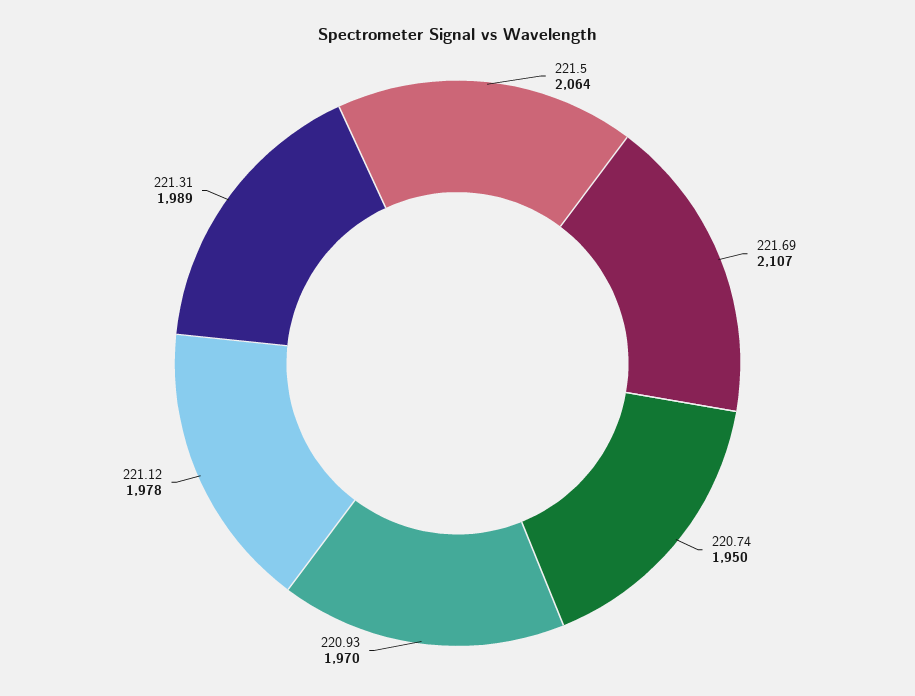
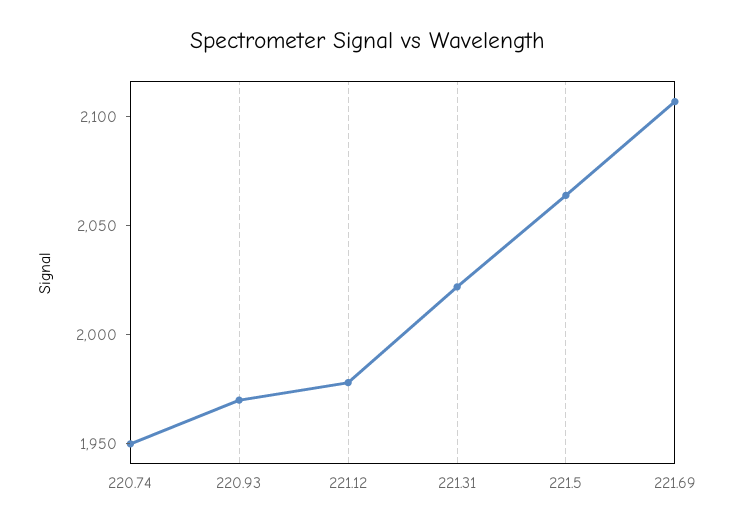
221.31: 1989 -> 2020

